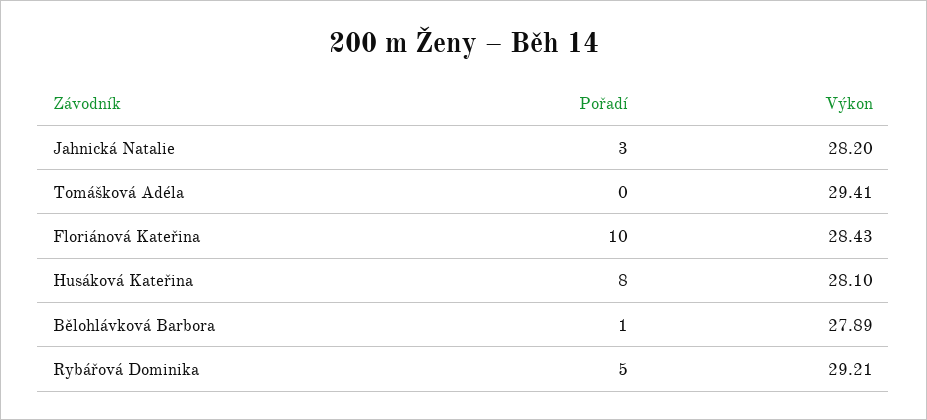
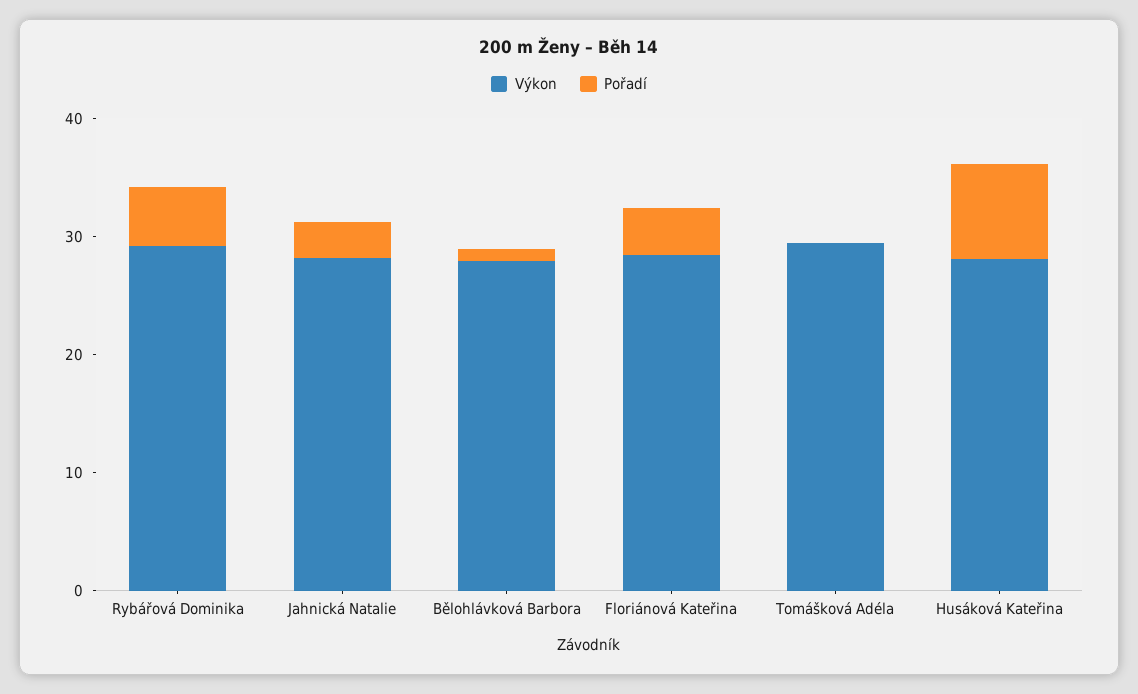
Pořadí, Floriánová Kateřina: 10 -> 4

